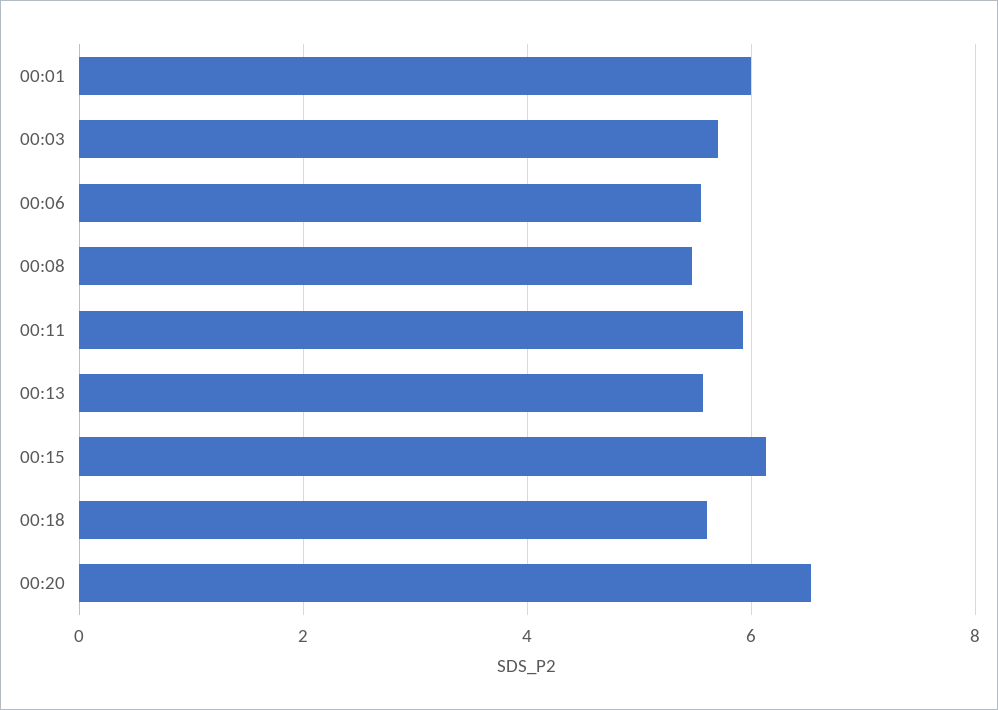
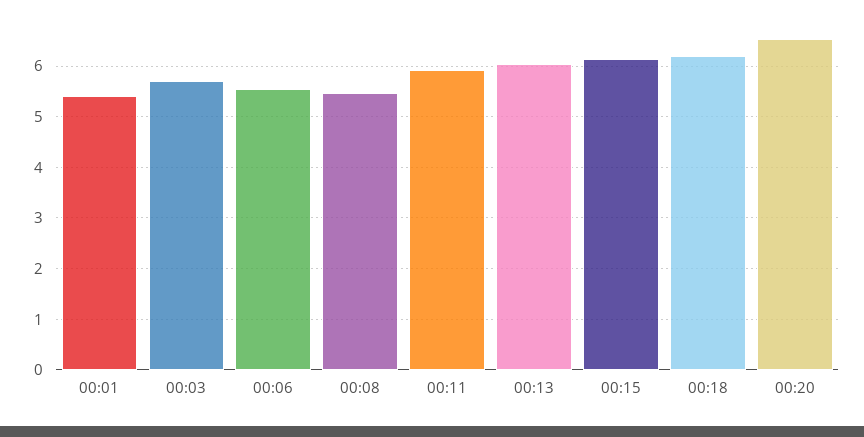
00:01: 6 -> 5.4
00:13: 5.6 -> 6
00:18: 5.6 -> 6.2

